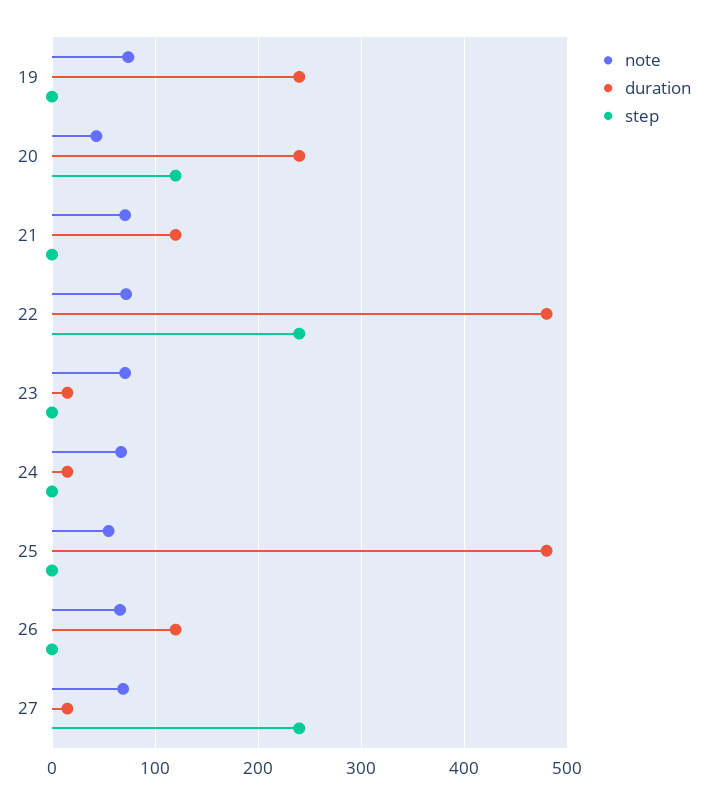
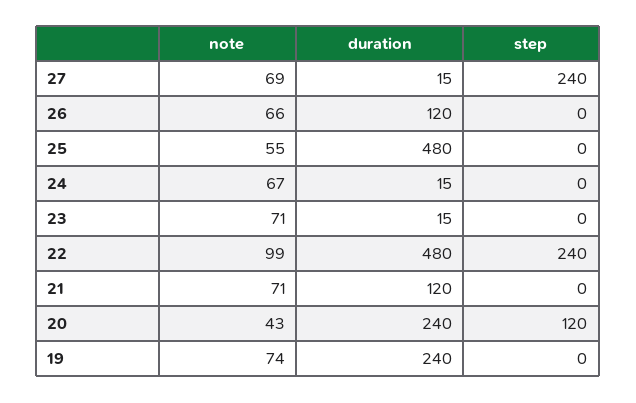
note, 22: 70 -> 99

